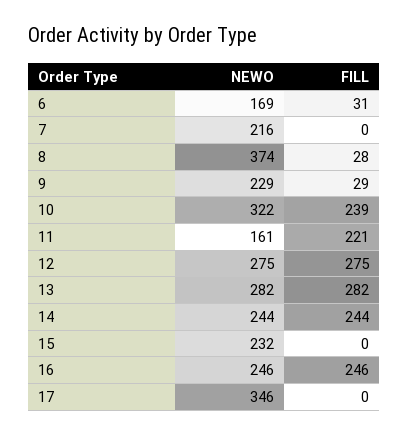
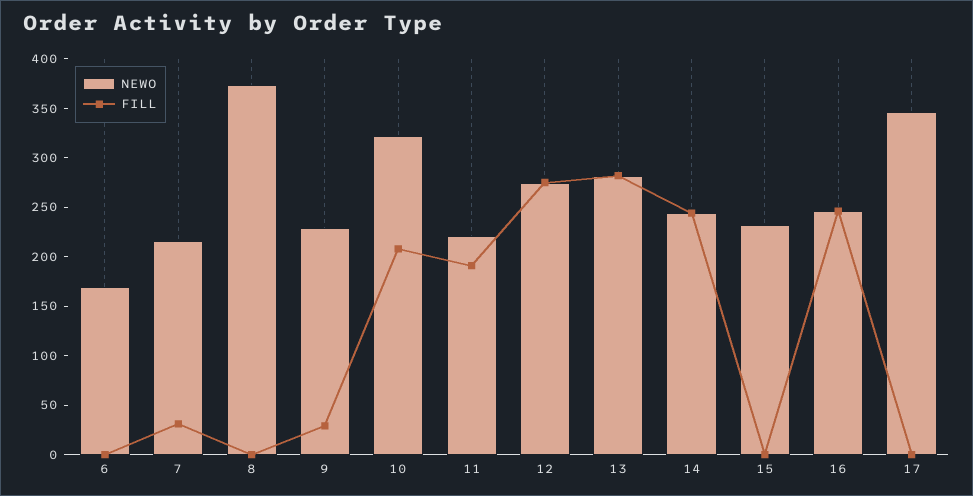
FILL, 6: 31 -> 0
FILL, 7: 0 -> 30
FILL, 8: 28 -> 0
FILL, 10: 239 -> 210
NEWO, 11: 161 -> 220
FILL, 11: 221 -> 190

